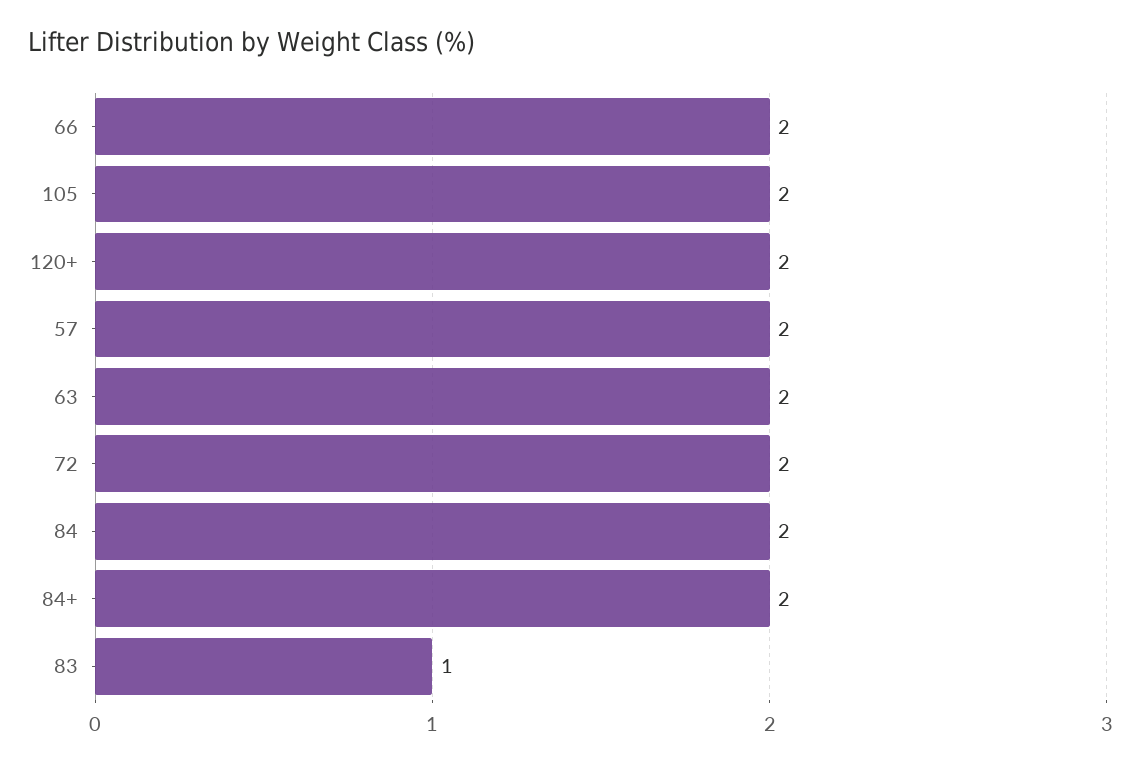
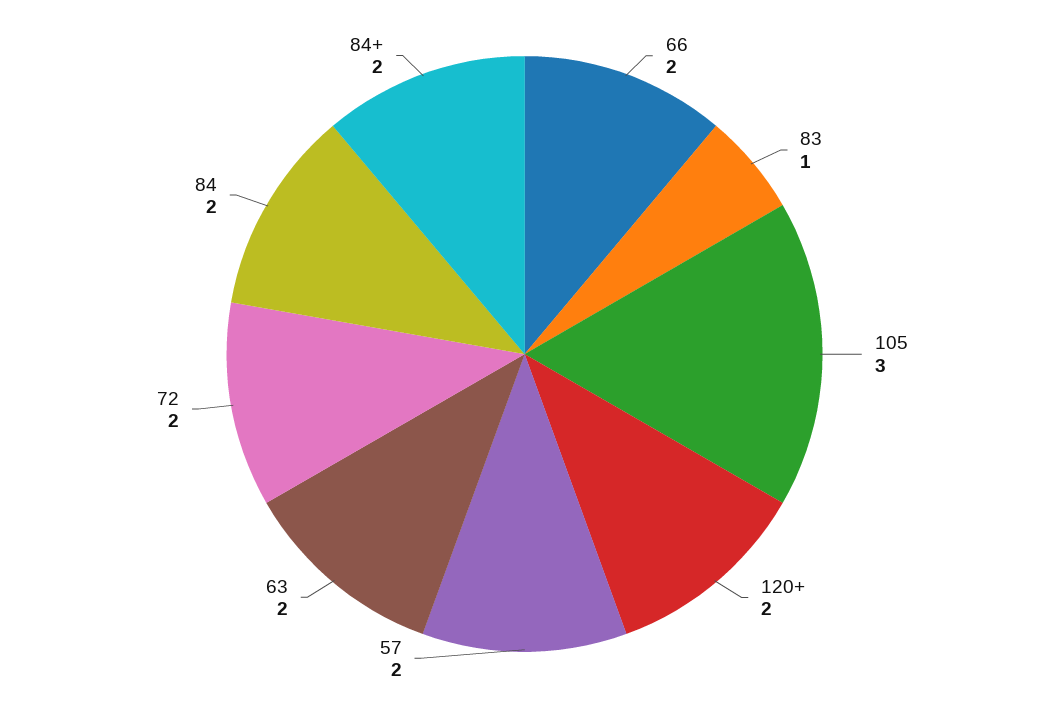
105: 2 -> 3

